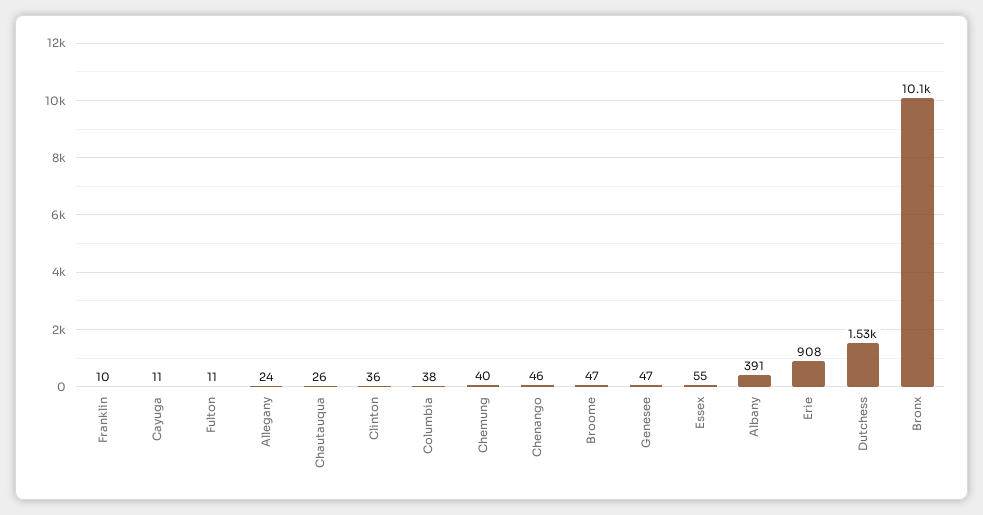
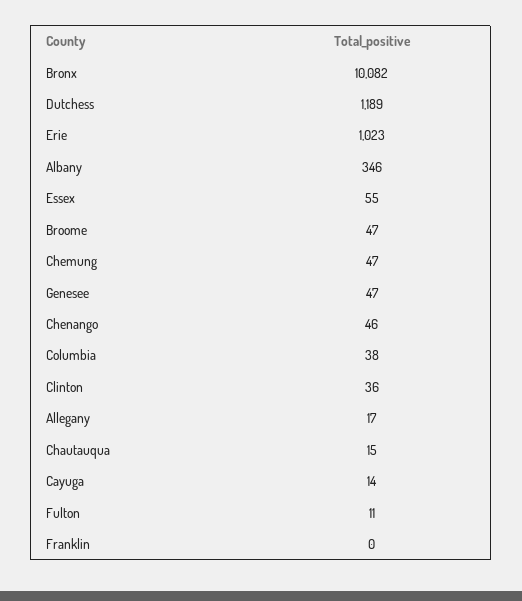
Franklin: 10 -> 0
Cayuga: 11 -> 14
Allegany: 24 -> 17
Chautauqua: 26 -> 15
Chemung: 40 -> 47
Albany: 391 -> 346
Erie: 908 -> 1023
Dutchess: 1530 -> 1189

